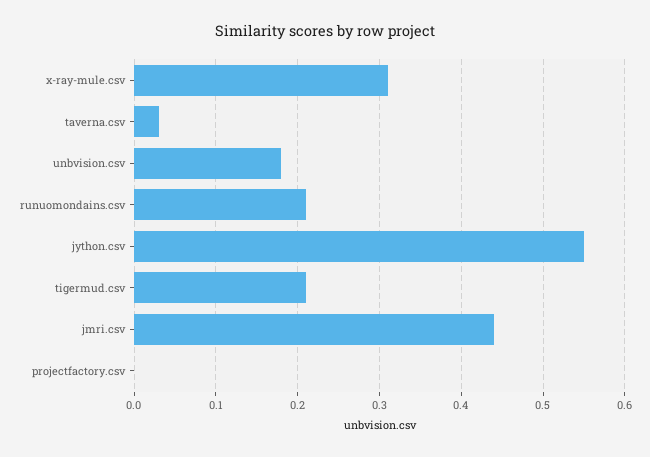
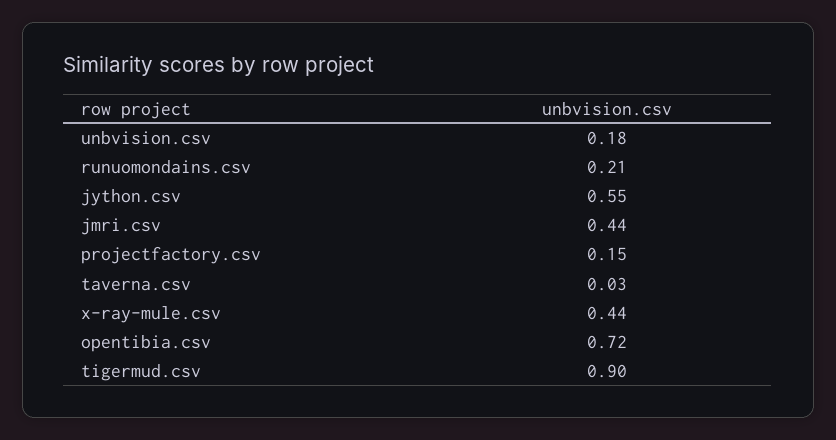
x-ray-mule.csv: 0.31 -> 0.44
tigermud.csv: 0.21 -> 0.9
projectfactory.csv: 0 -> 0.15
opentibia.csv: none -> 0.72

